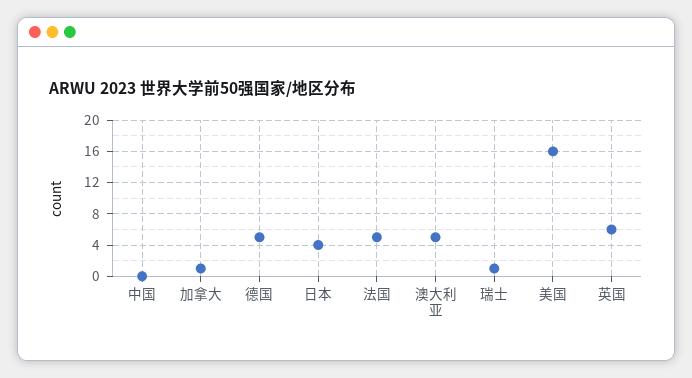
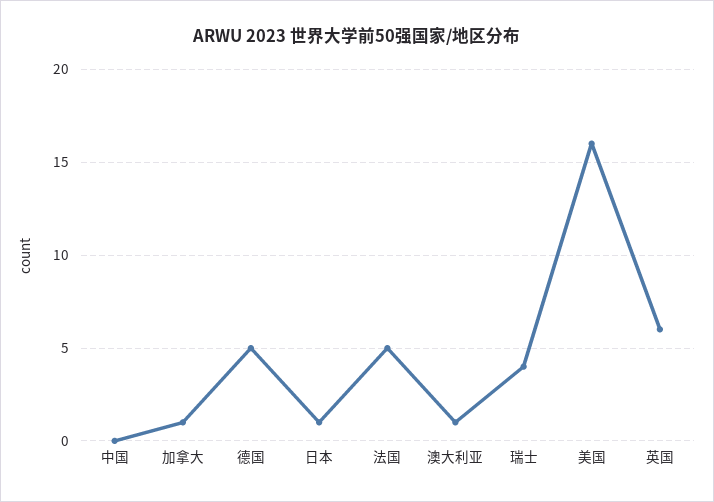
日本: 4 -> 1
澳大利亚: 5 -> 1
瑞士: 1 -> 4

